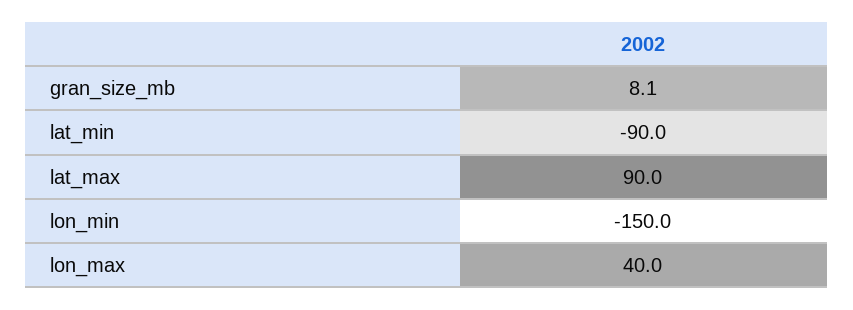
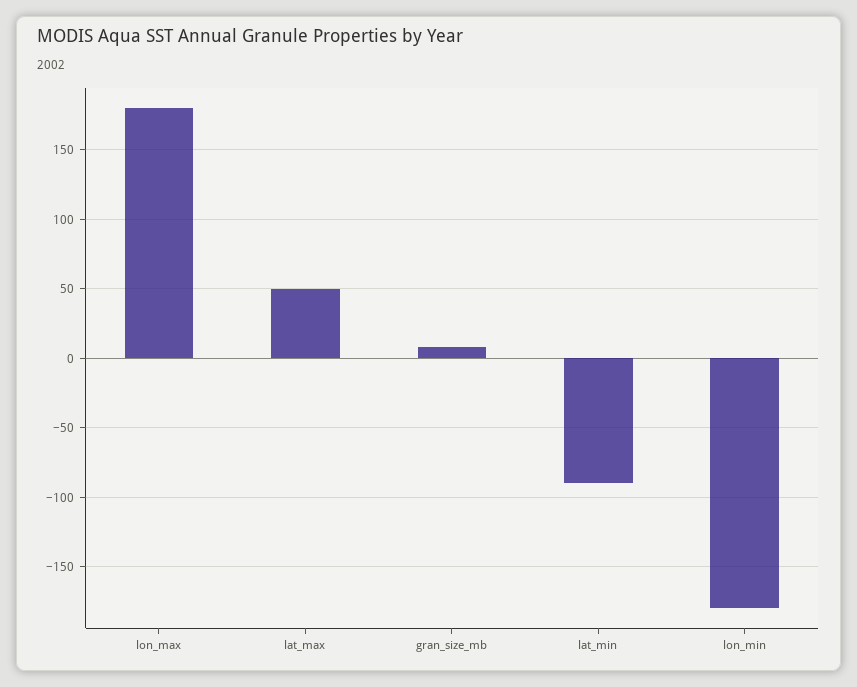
lat_max: 90 -> 50
lon_min: -150 -> -180
lon_max: 40 -> 180

